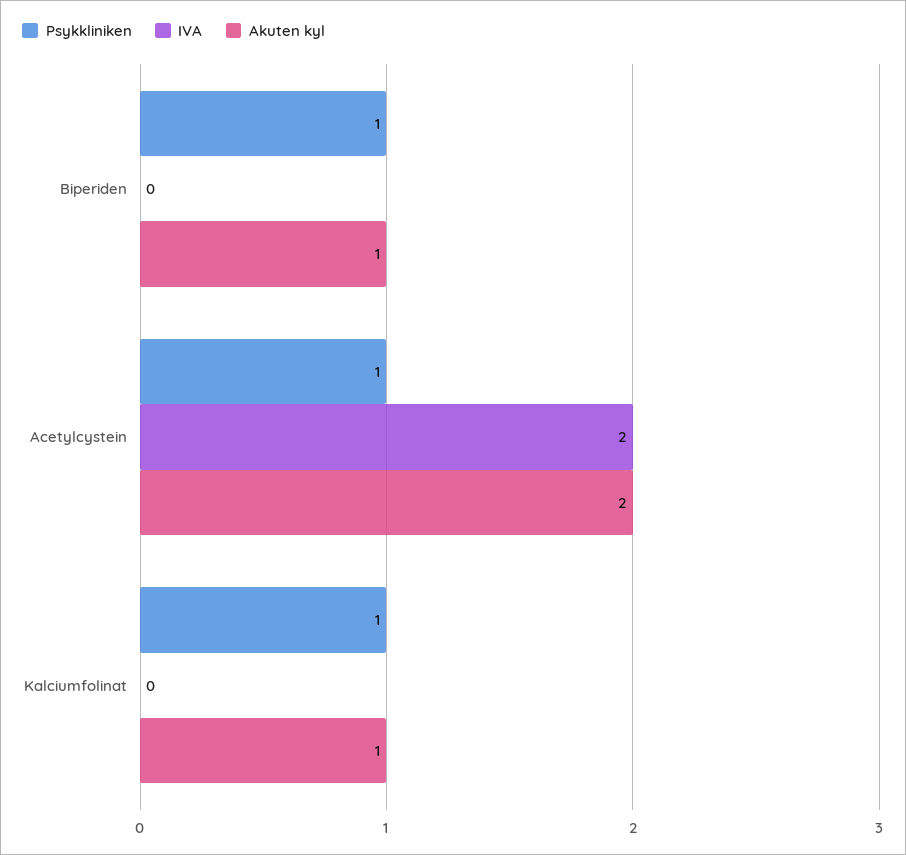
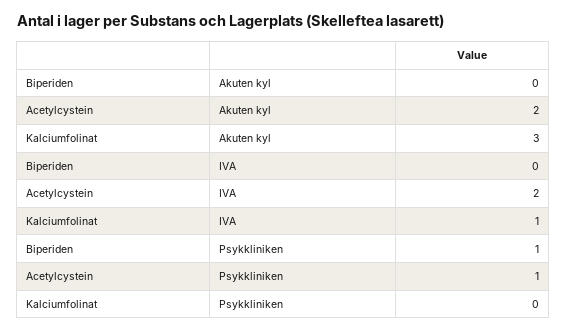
Akuten kyl, Biperiden: 1 -> 0
Psykkliniken, Kalciumfolinat: 1 -> 0
IVA, Kalciumfolinat: 0 -> 1
Akuten kyl, Kalciumfolinat: 1 -> 3

